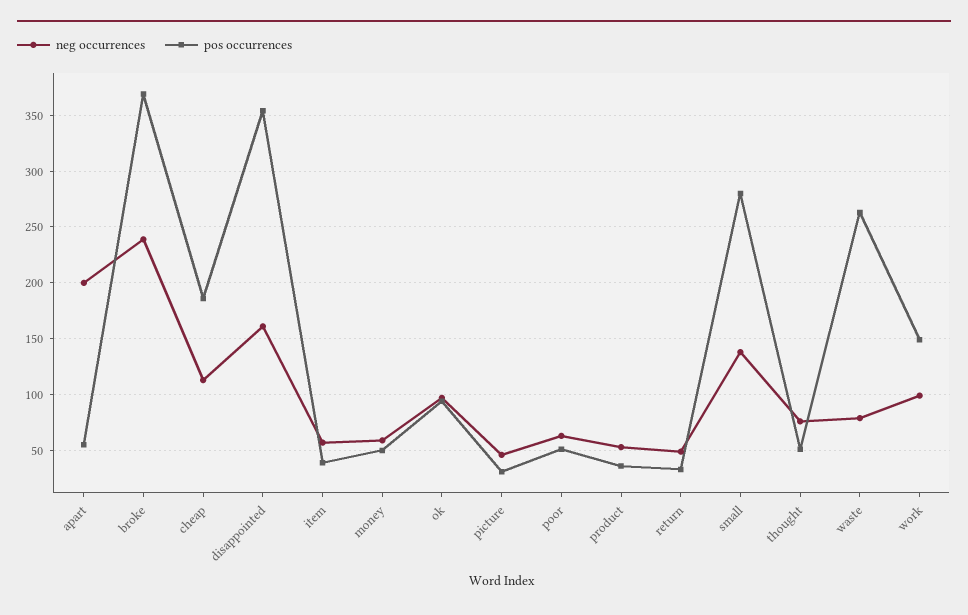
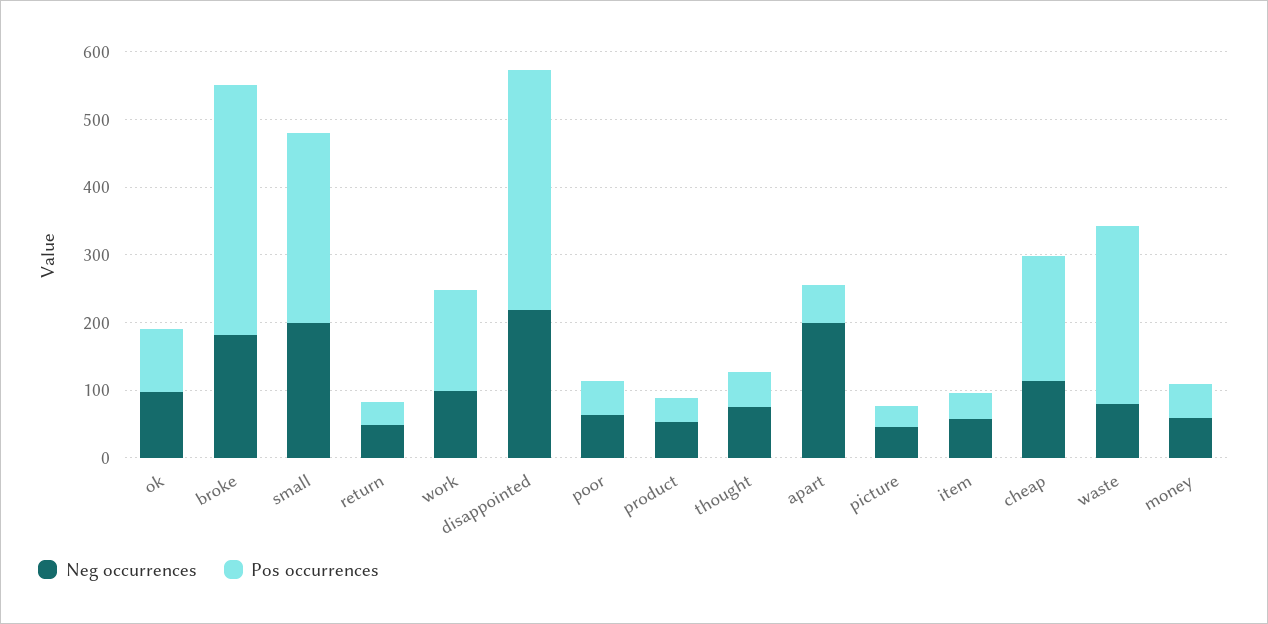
neg occurrences, broke: 240 -> 180
neg occurrences, disappointed: 160 -> 220
neg occurrences, small: 140 -> 200

